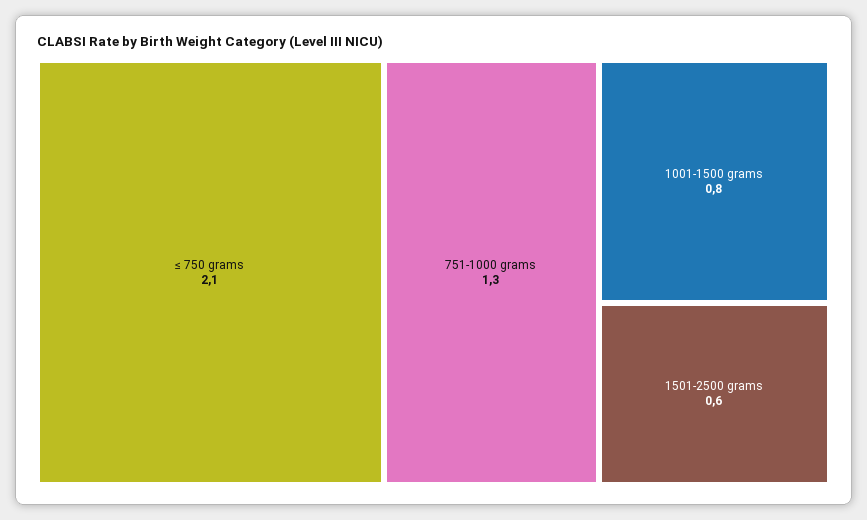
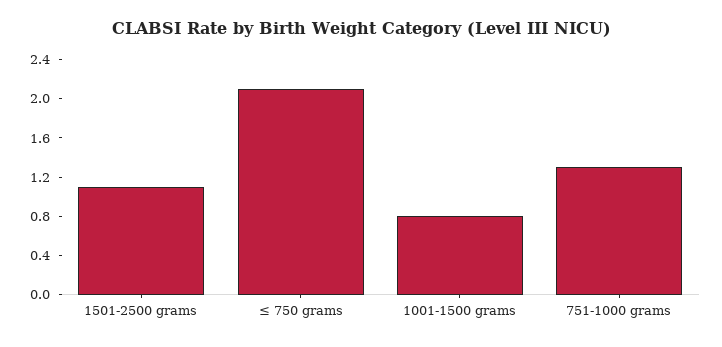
1501-2500 grams: 0.6 -> 1.1

